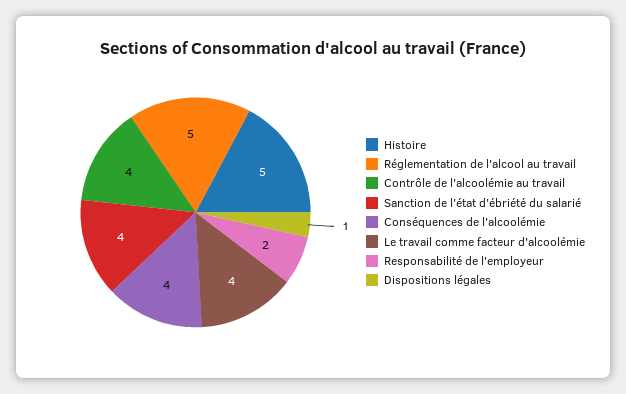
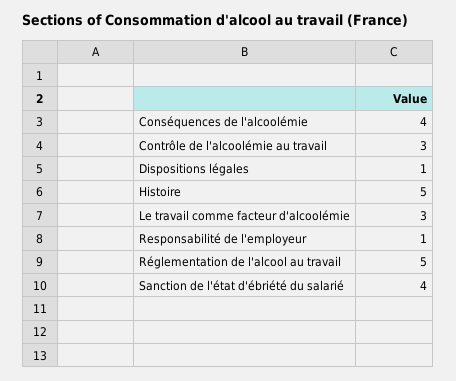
Contrôle de l'alcoolémie au travail: 4 -> 3
Le travail comme facteur d'alcoolémie: 4 -> 3
Responsabilité de l'employeur: 2 -> 1

